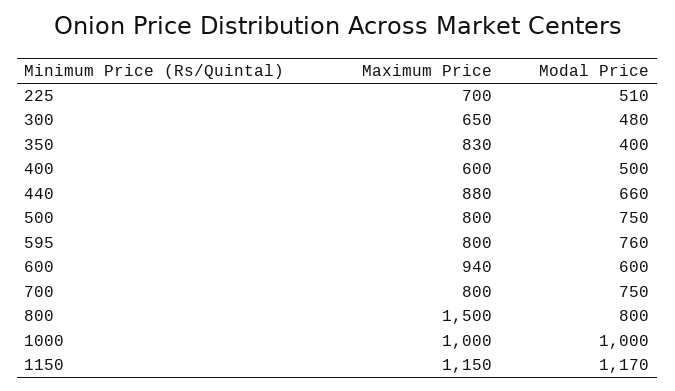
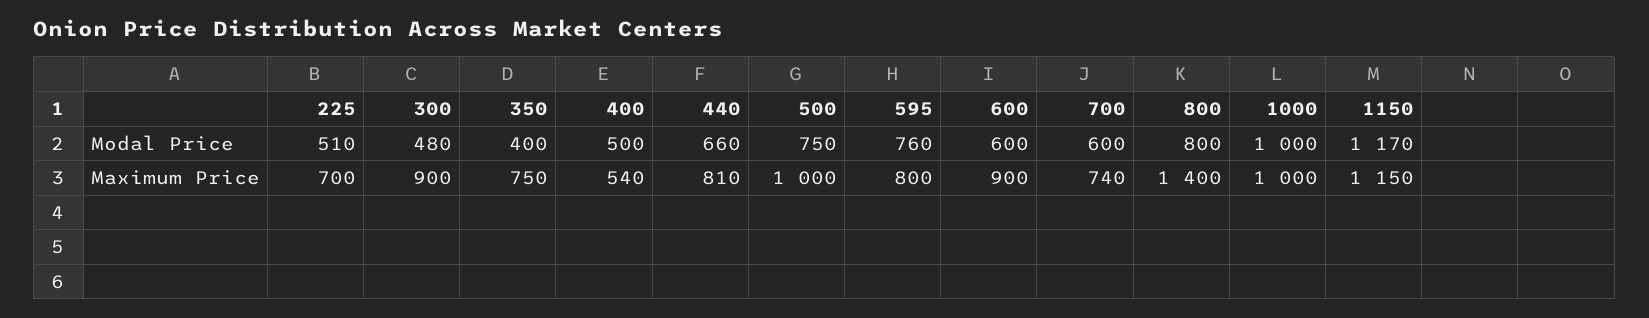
Maximum Price, 300: 650 -> 900
Maximum Price, 350: 830 -> 750
Maximum Price, 400: 600 -> 540
Maximum Price, 440: 880 -> 810
Maximum Price, 500: 800 -> 1000
Maximum Price, 600: 940 -> 900
Maximum Price, 700: 800 -> 740
Modal Price, 700: 750 -> 600
Maximum Price, 800: 1500 -> 1400

